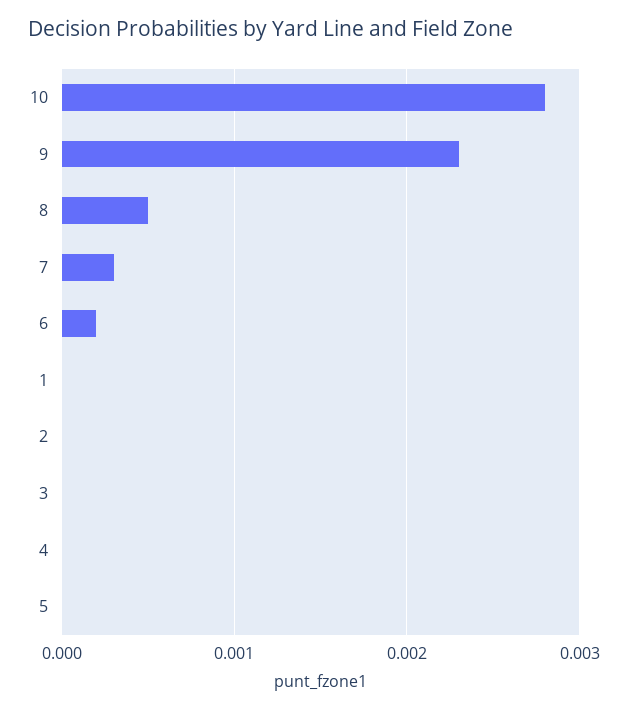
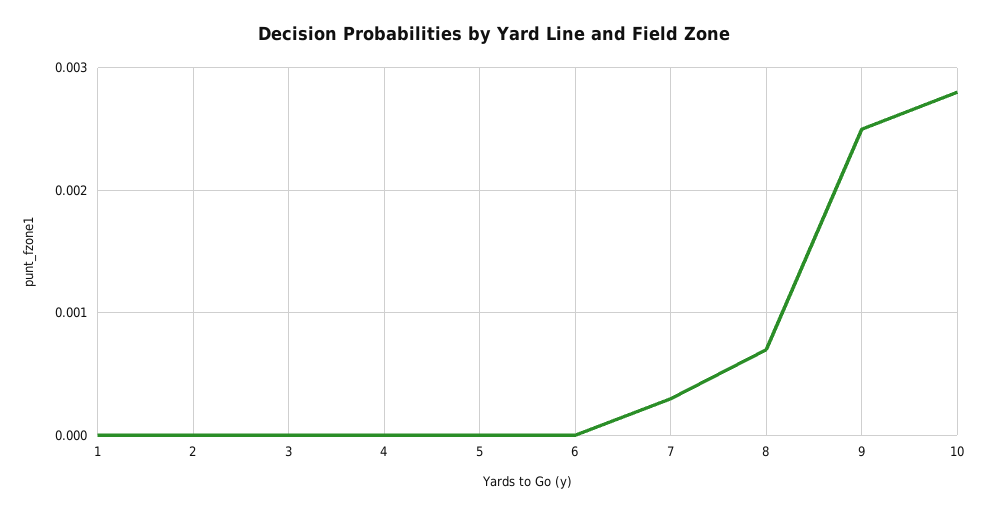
9: 0.0023 -> 0.0025
8: 0.0005 -> 0.0007
6: 0.0002 -> 0

